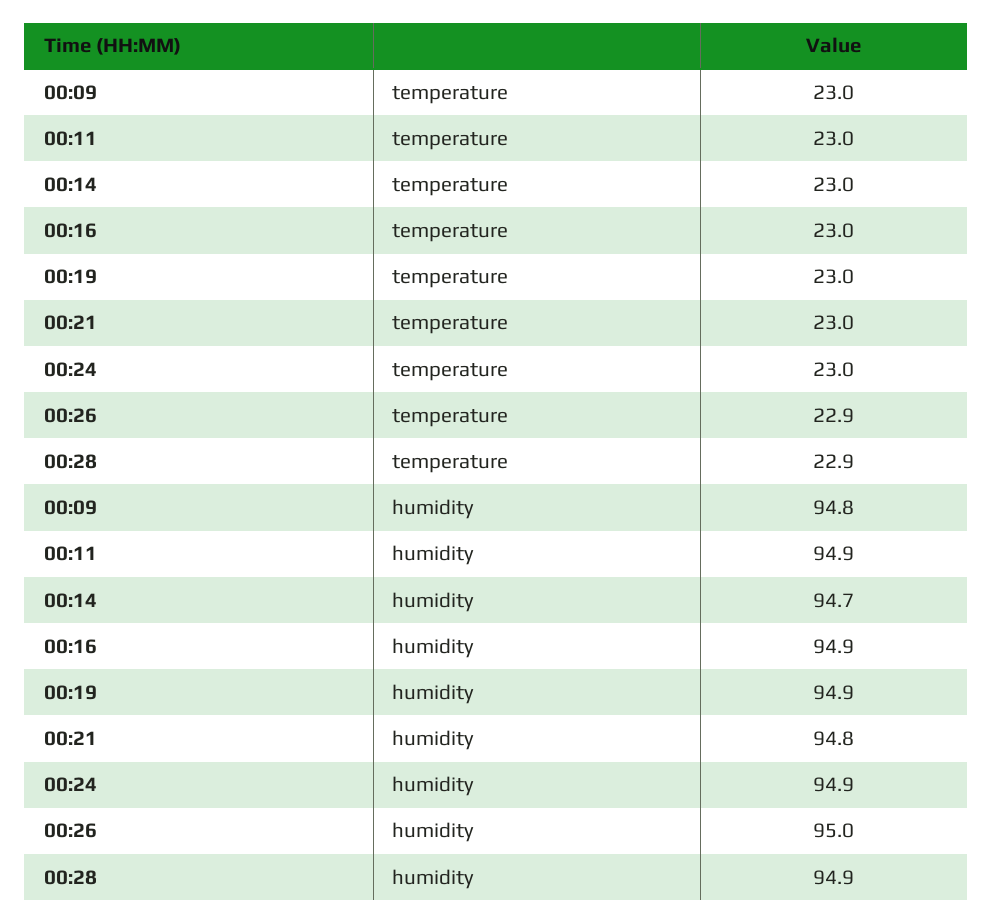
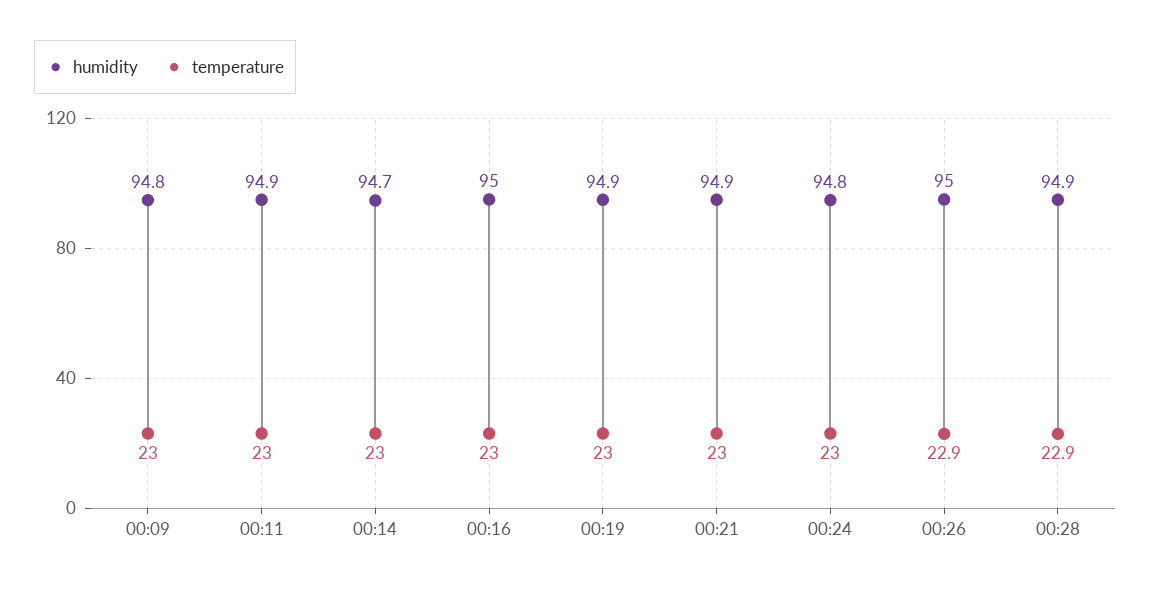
humidity, 00:16: 94.9 -> 95
humidity, 00:21: 94.8 -> 94.9
humidity, 00:24: 94.9 -> 94.8

